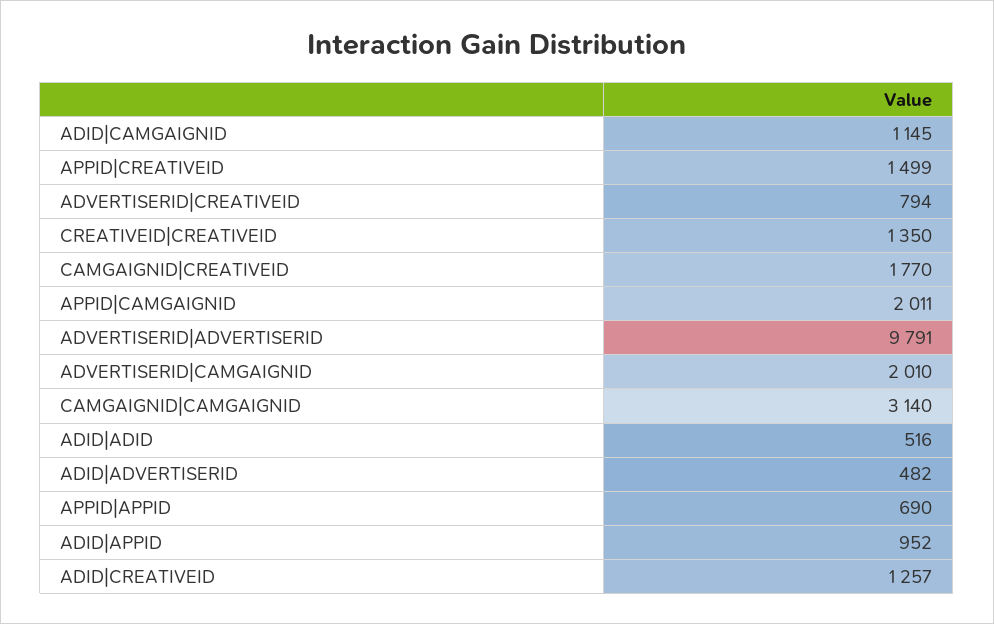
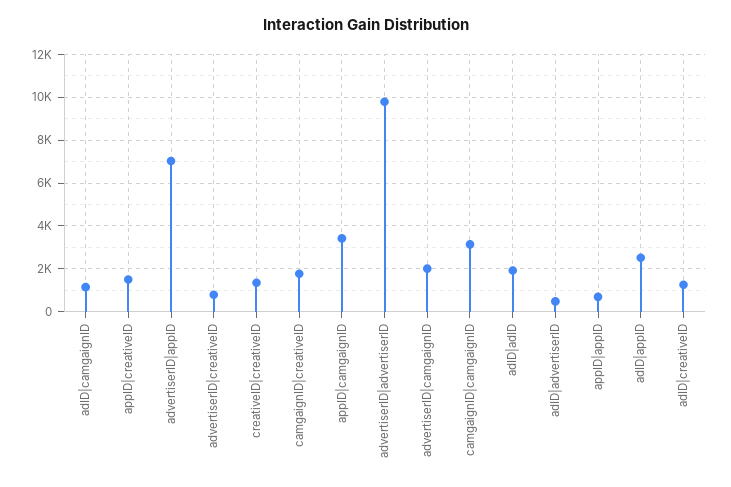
APPID|CAMGAIGNID: 2011 -> 3500
ADID|ADID: 516 -> 2000
ADID|APPID: 952 -> 2500
advertiserID|appID: none -> 7000

